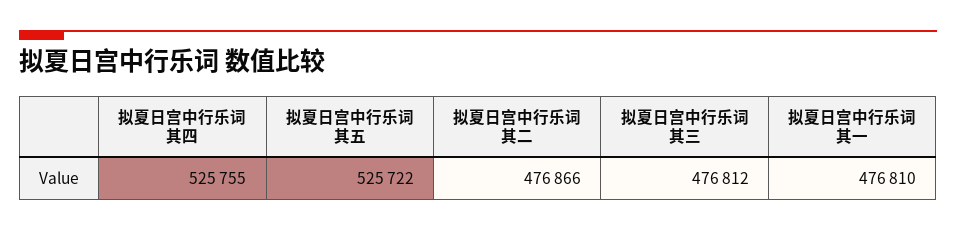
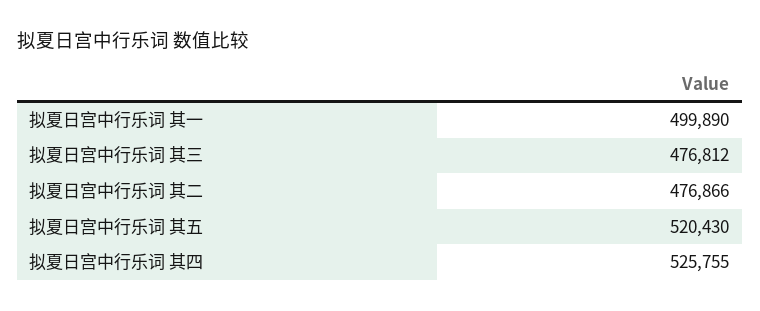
拟夏日宫中行乐词 其五: 525722 -> 520430
拟夏日宫中行乐词 其一: 476810 -> 499890

